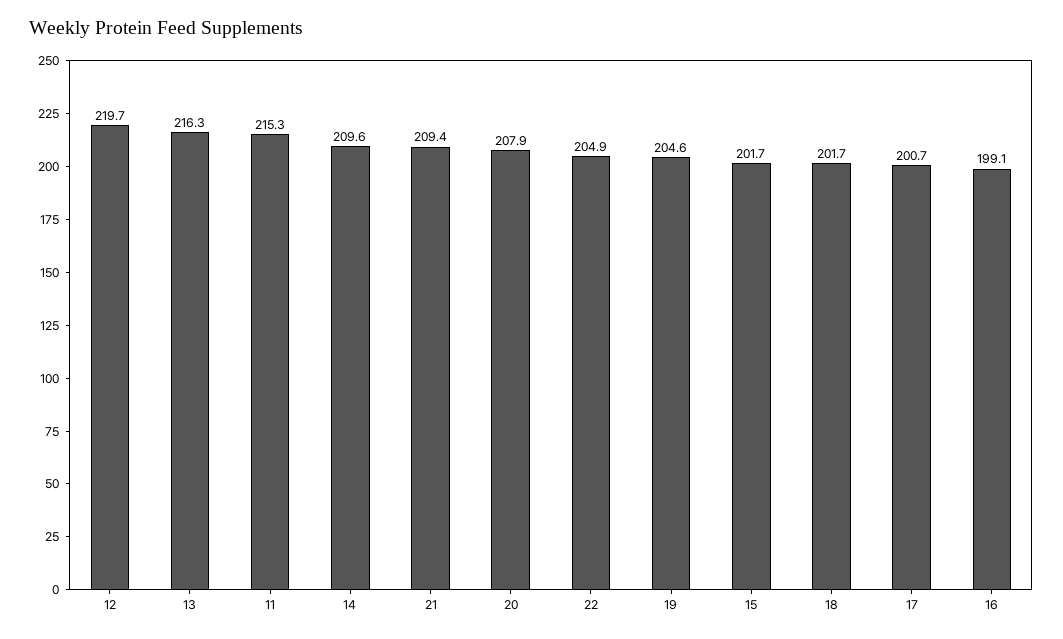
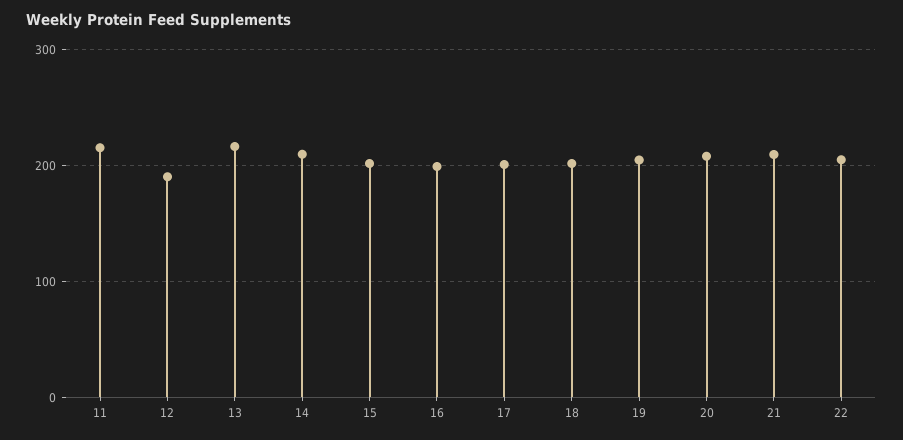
12: 219.7 -> 190

